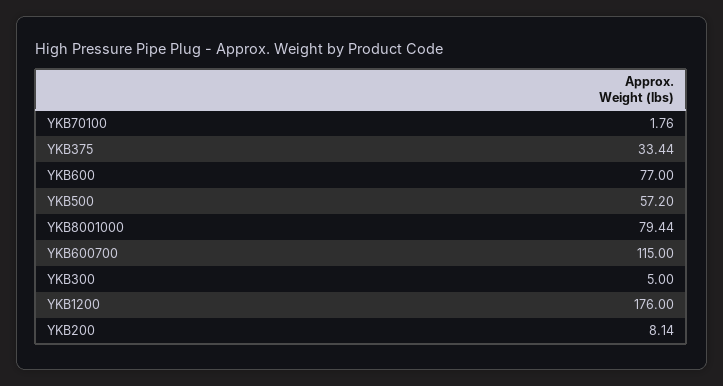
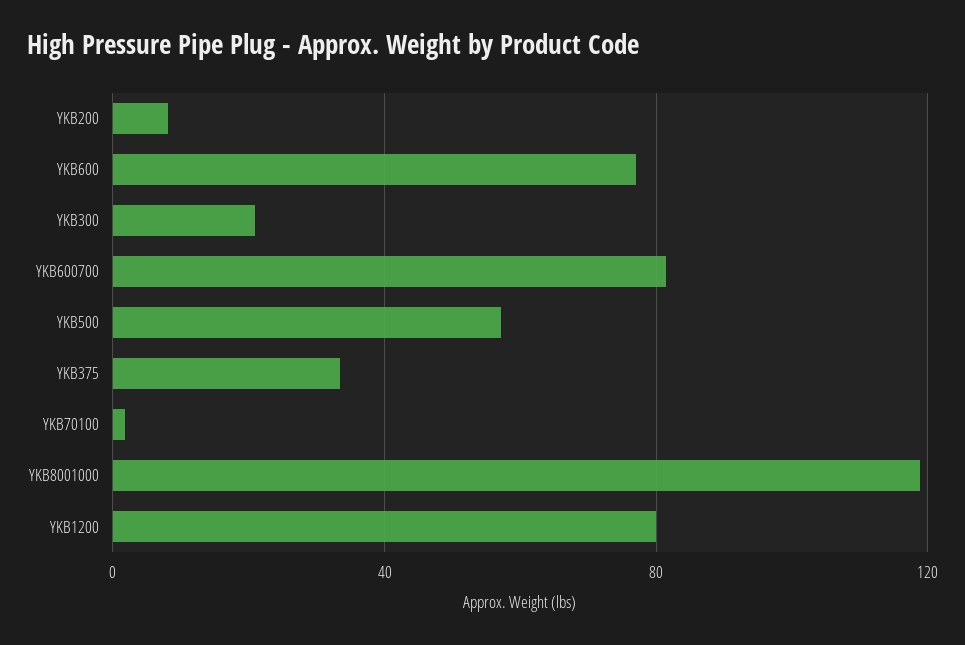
YKB8001000: 79.44 -> 120
YKB600700: 115 -> 80
YKB300: 5 -> 20
YKB1200: 176 -> 80

